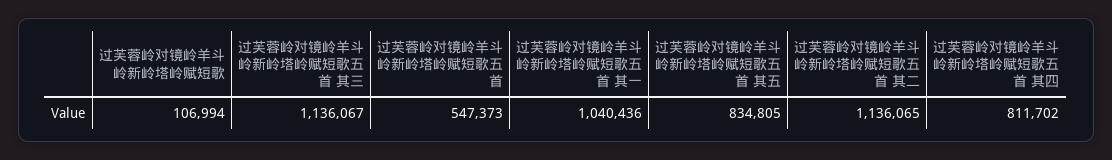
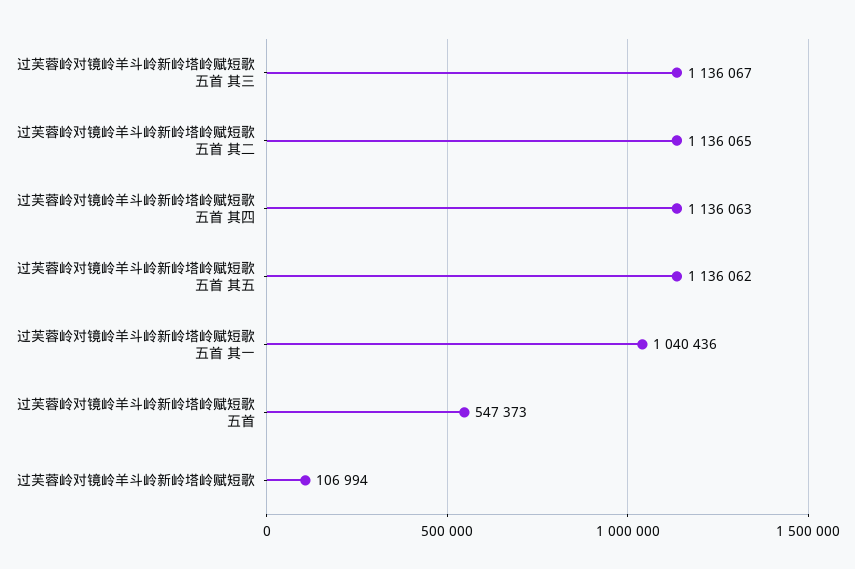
过芙蓉岭对镜岭羊斗岭新岭塔岭赋短歌五首 其五: 834805 -> 1136062
过芙蓉岭对镜岭羊斗岭新岭塔岭赋短歌五首 其四: 811702 -> 1136063

